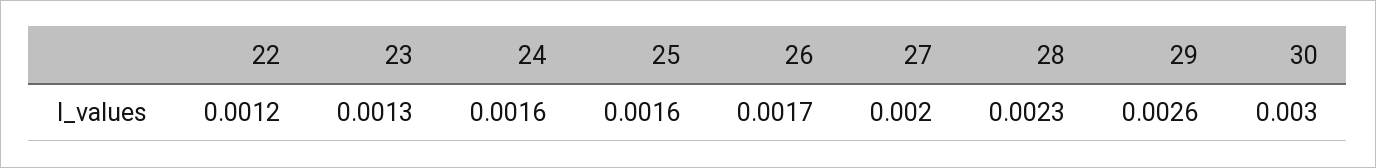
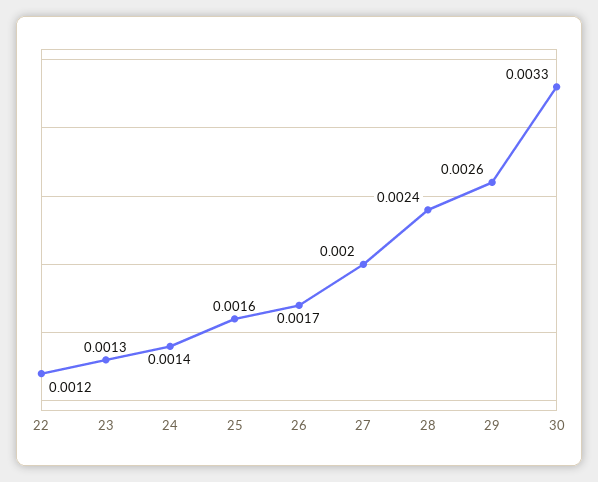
24: 0.0016 -> 0.0014
28: 0.0023 -> 0.0024
30: 0.003 -> 0.0033

